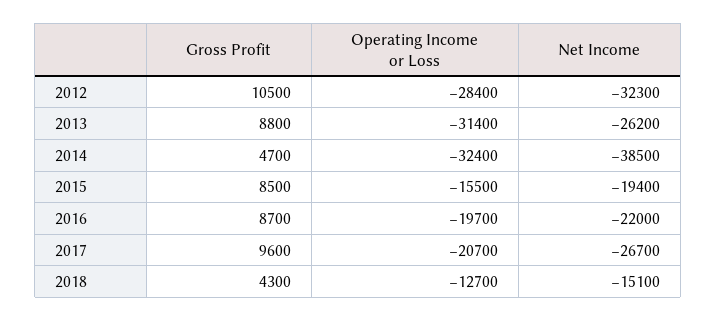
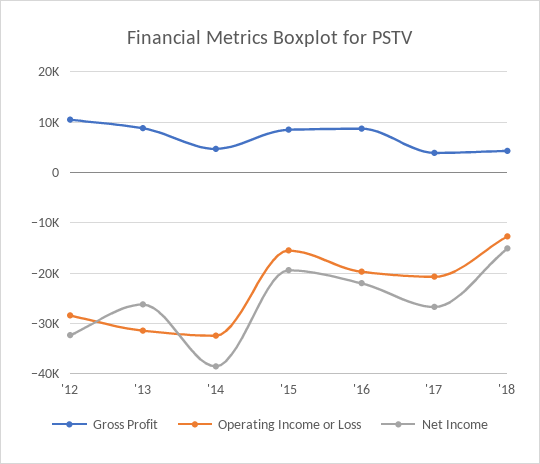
Gross Profit, 2017: 9600 -> 4000

